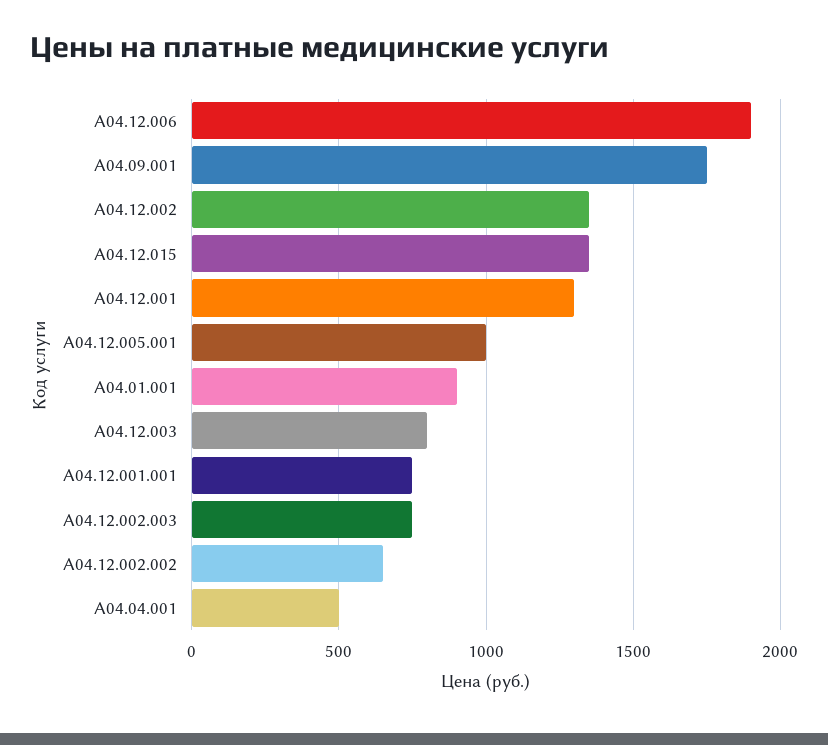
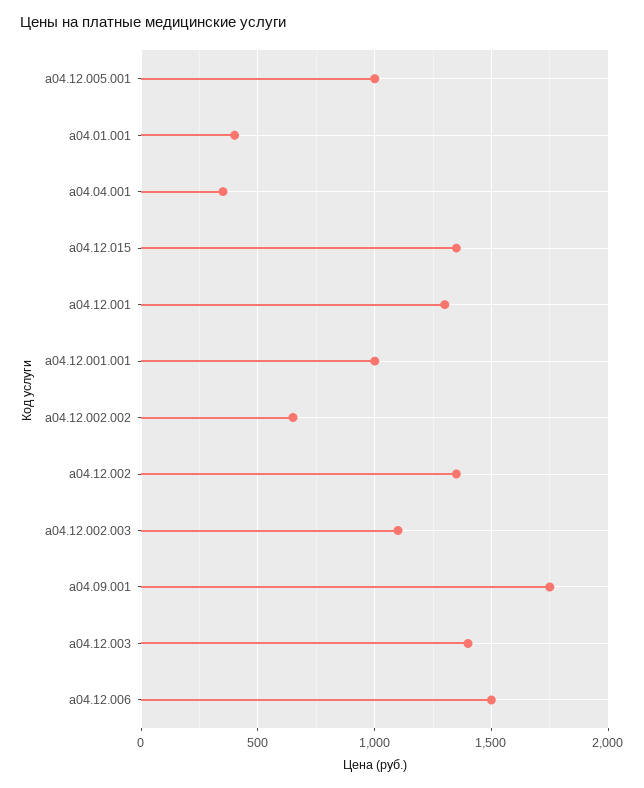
А04.12.006: 1900 -> 1500
А04.01.001: 900 -> 400
А04.12.003: 800 -> 1400
A04.12.001.001: 750 -> 1000
A04.12.002.003: 750 -> 1100
А04.04.001: 500 -> 350

